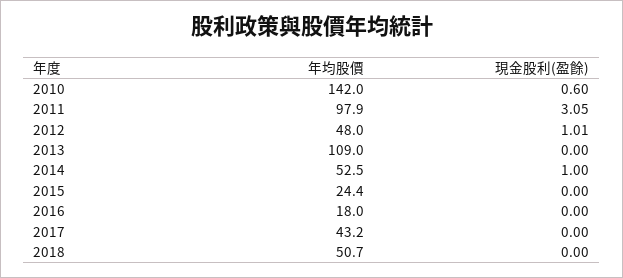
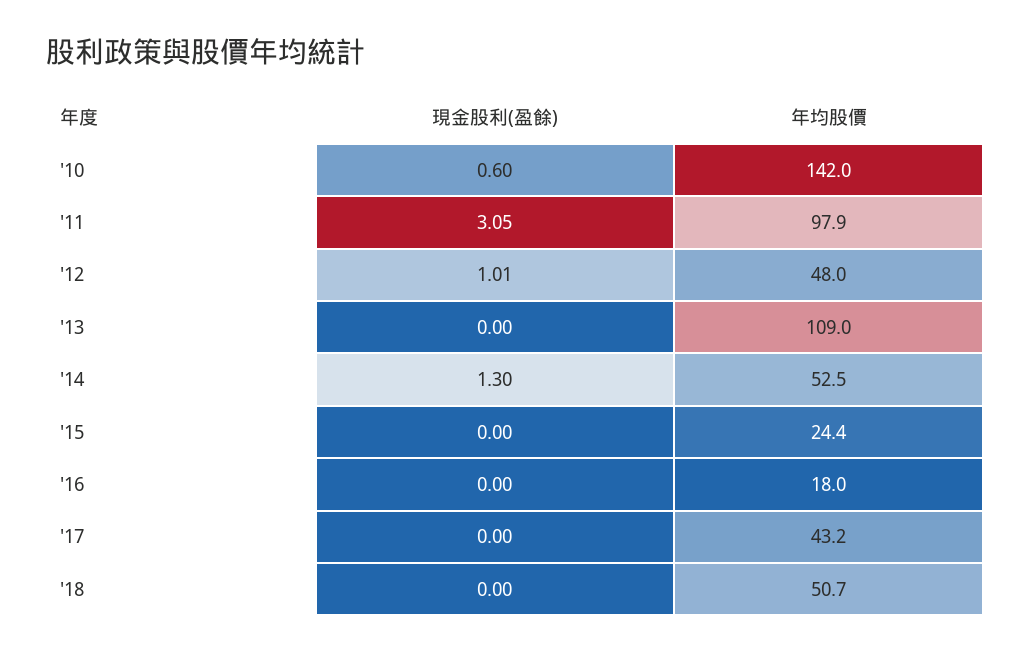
現金股利(盈餘), 2014: 1 -> 1.3

